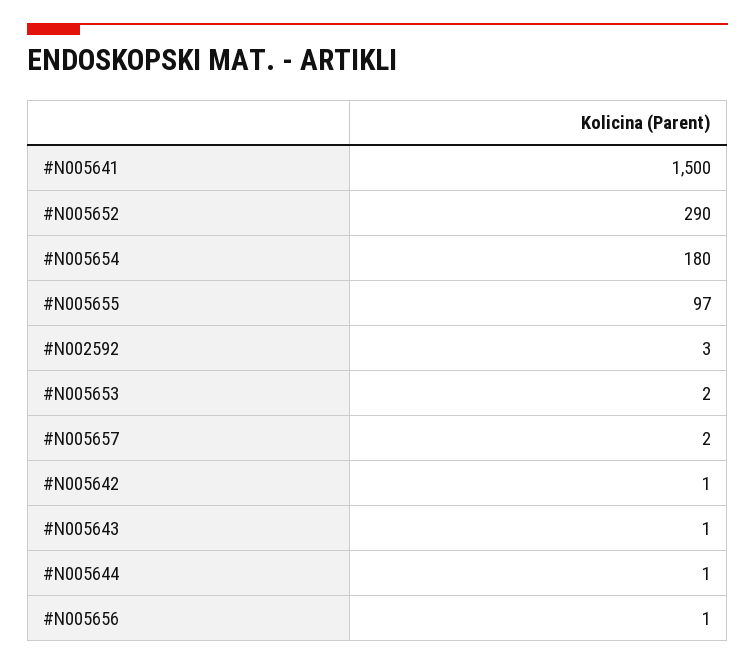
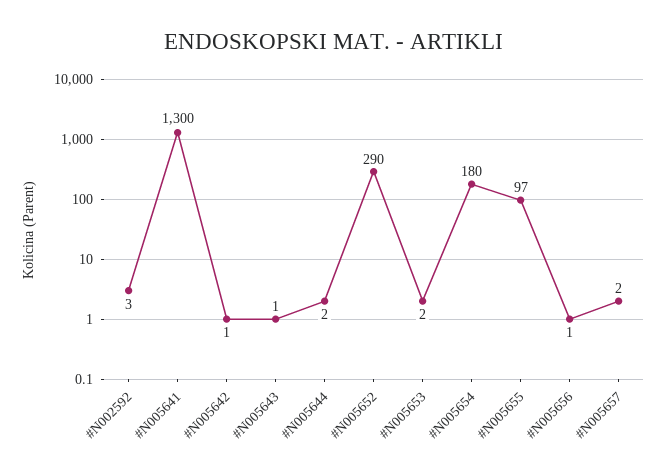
#N005641: 1500 -> 1300
#N005644: 1 -> 2

